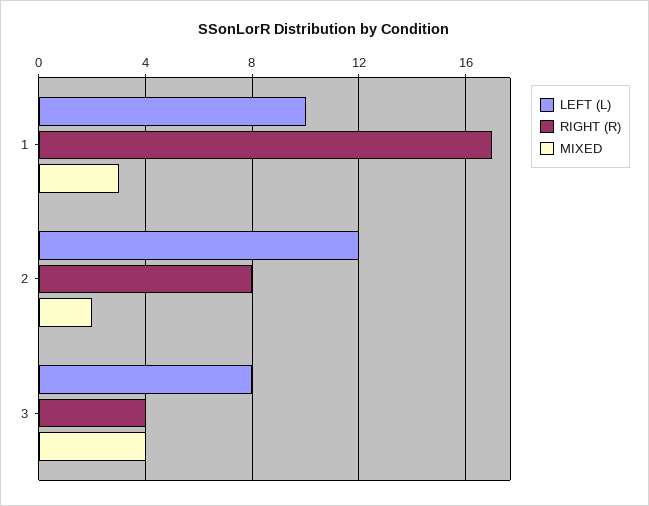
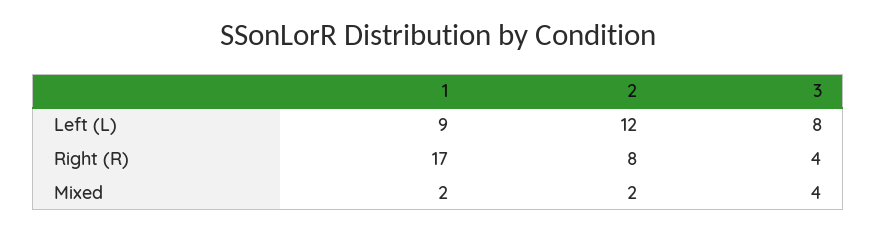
LEFT (L), 1: 10 -> 9
MIXED, 1: 3 -> 2

